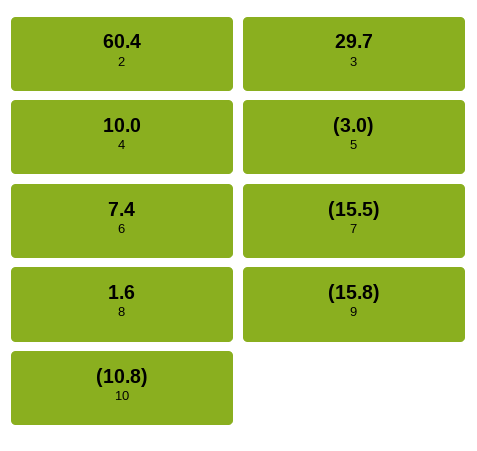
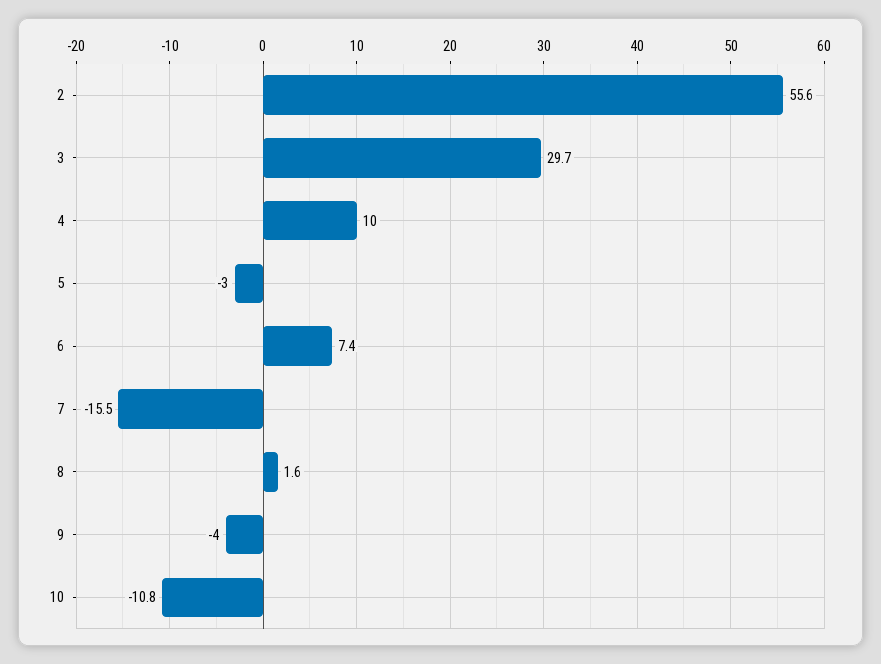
2: 60.4 -> 55.6
9: -15.8 -> -4

